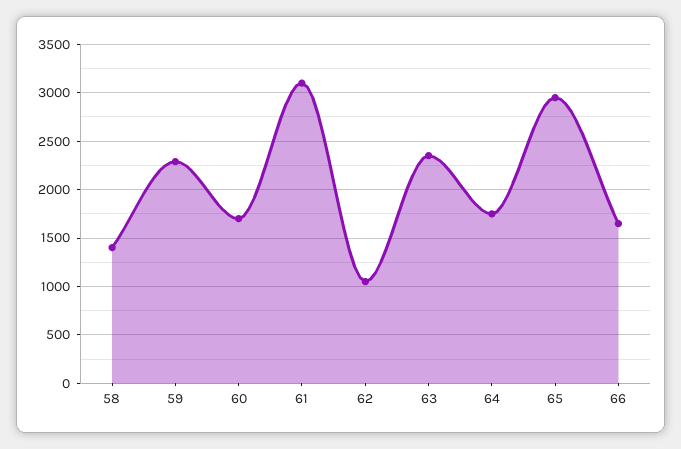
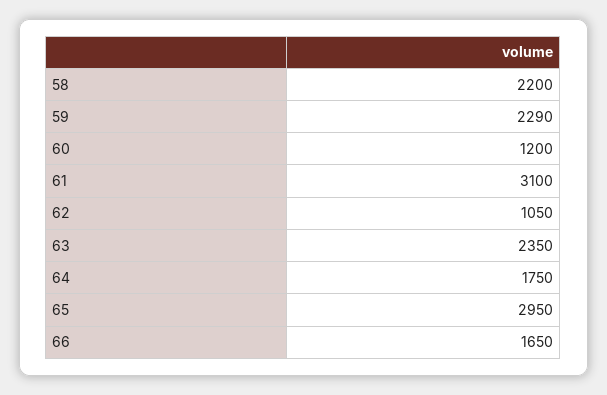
58: 1400 -> 2200
60: 1700 -> 1200

